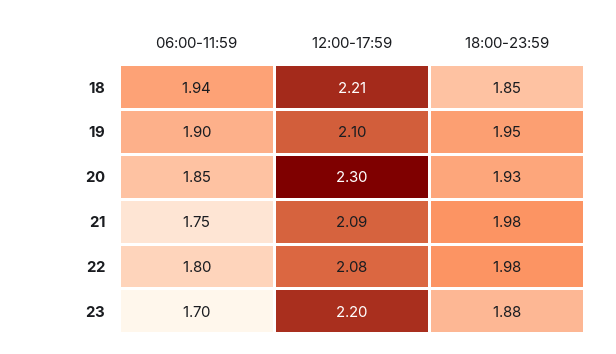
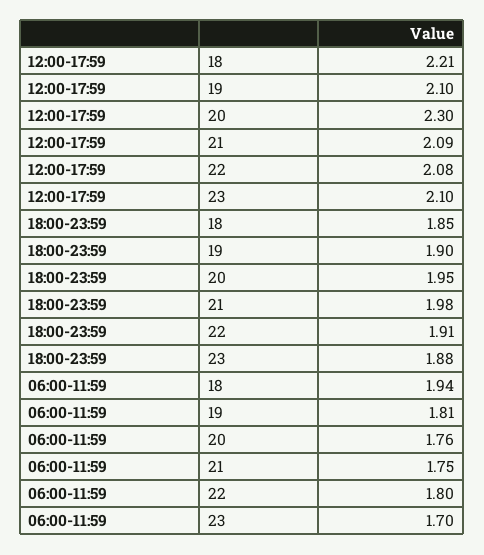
06:00-11:59, 19: 1.9 -> 1.81
18:00-23:59, 19: 1.95 -> 1.9
06:00-11:59, 20: 1.85 -> 1.76
18:00-23:59, 20: 1.93 -> 1.95
18:00-23:59, 22: 1.98 -> 1.91
12:00-17:59, 23: 2.2 -> 2.1

